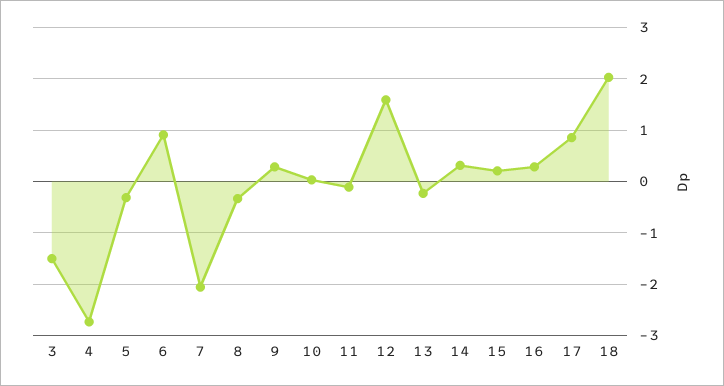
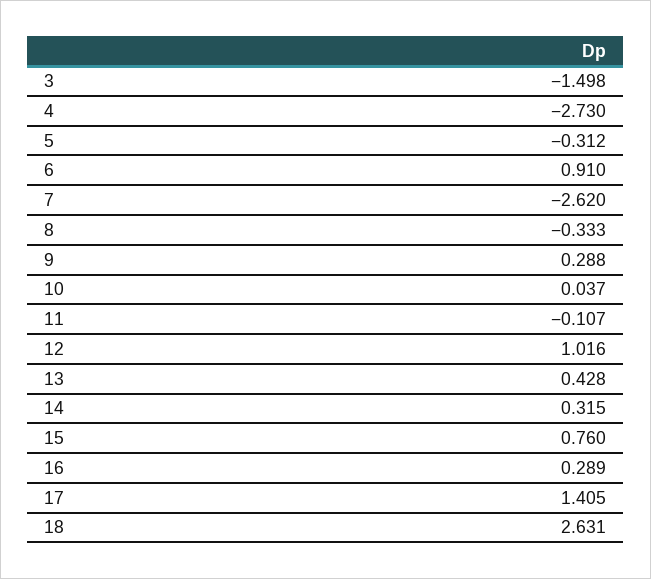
7: -2 -> -2.62
12: 1.6 -> 1.016
13: -0.2 -> 0.428
15: 0.2 -> 0.76
17: 0.8 -> 1.405
18: 2 -> 2.631

